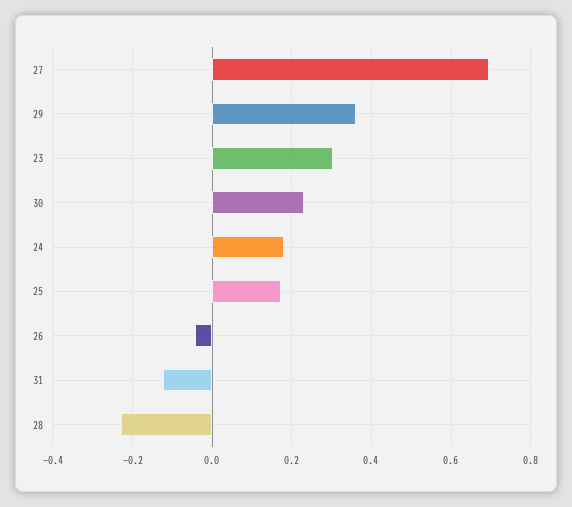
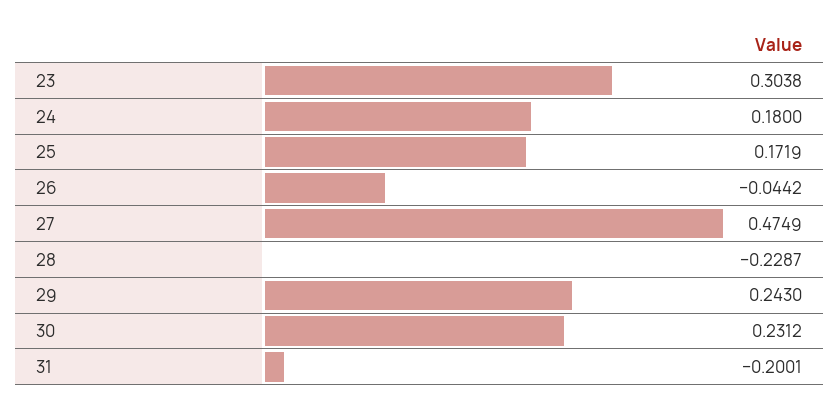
27: 0.7 -> 0.4749
29: 0.36 -> 0.243
31: -0.12 -> -0.2001

